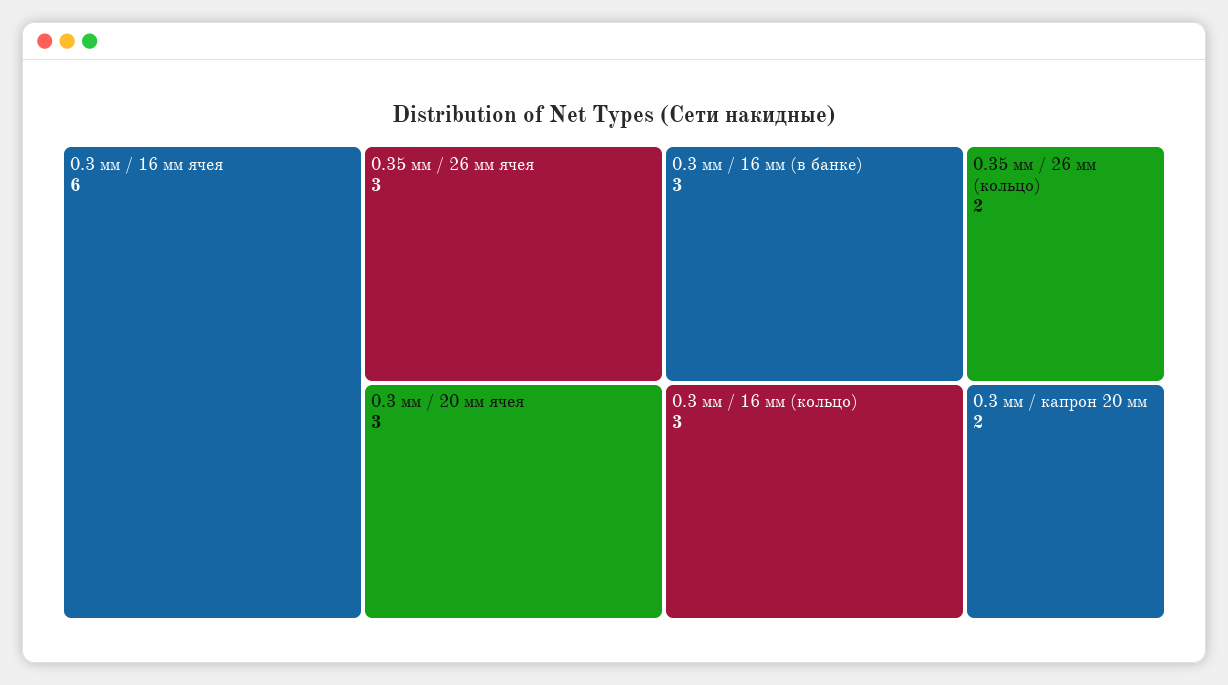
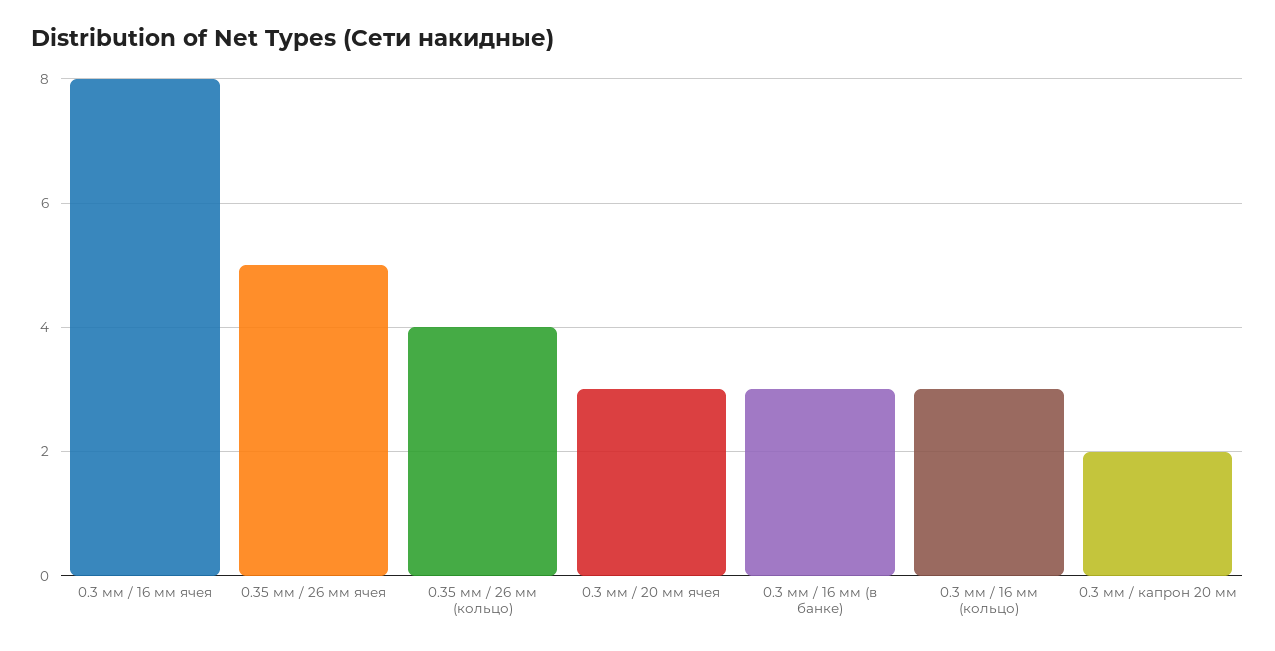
0.3 мм / 16 мм ячея: 6 -> 8
0.35 мм / 26 мм ячея: 3 -> 5
0.35 мм / 26 мм (кольцо): 2 -> 4

